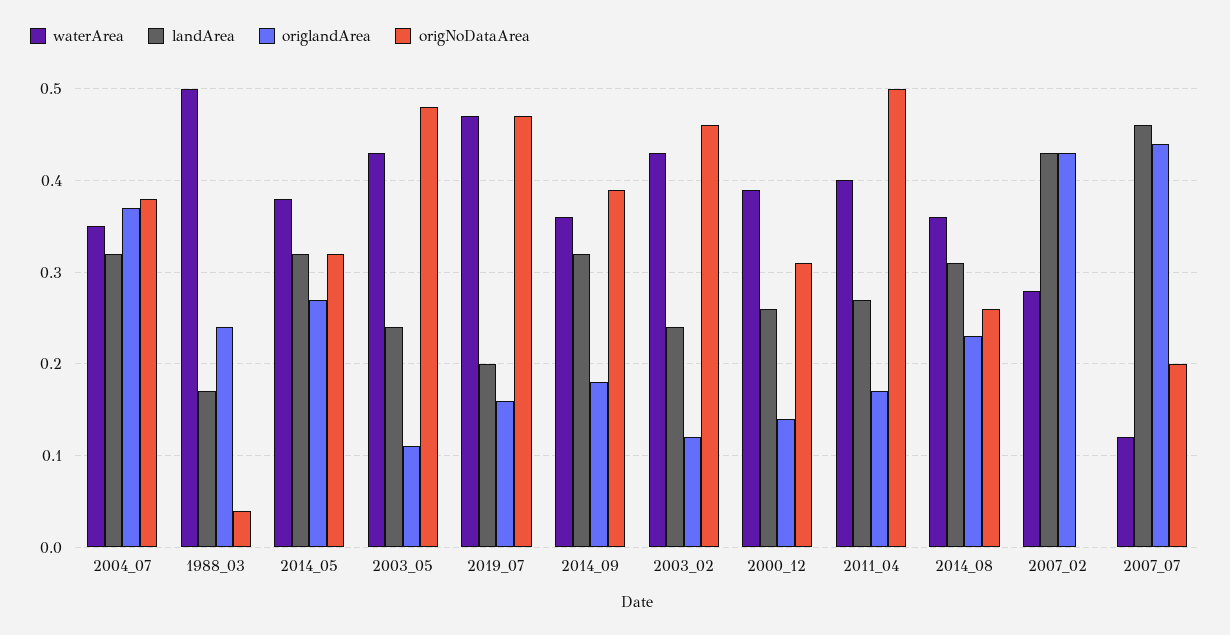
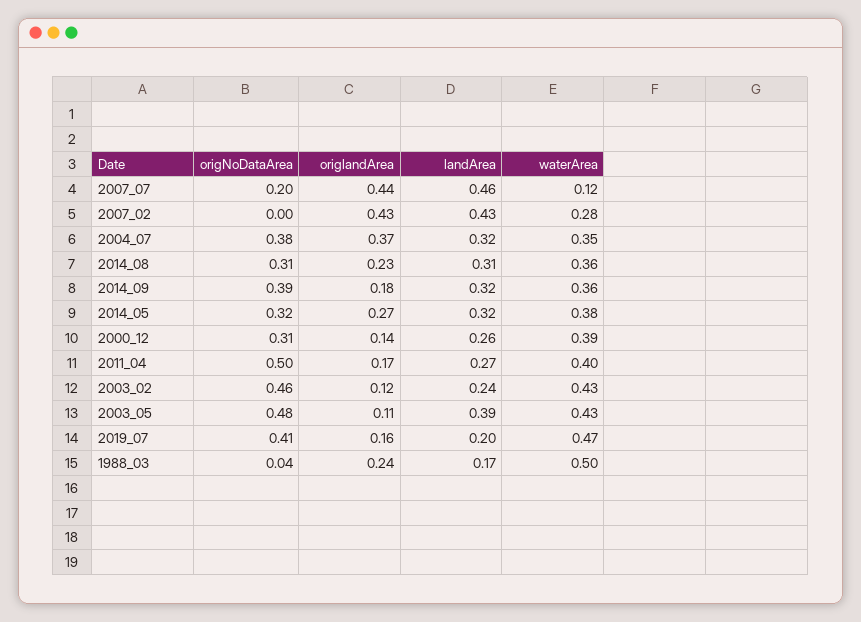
landArea, 2003_05: 0.24 -> 0.39
origNoDataArea, 2019_07: 0.47 -> 0.41
origNoDataArea, 2014_08: 0.26 -> 0.31

